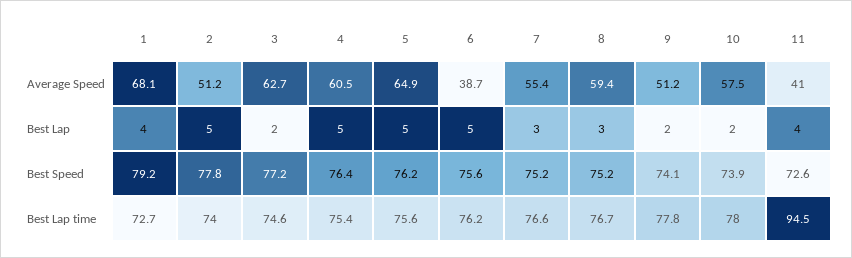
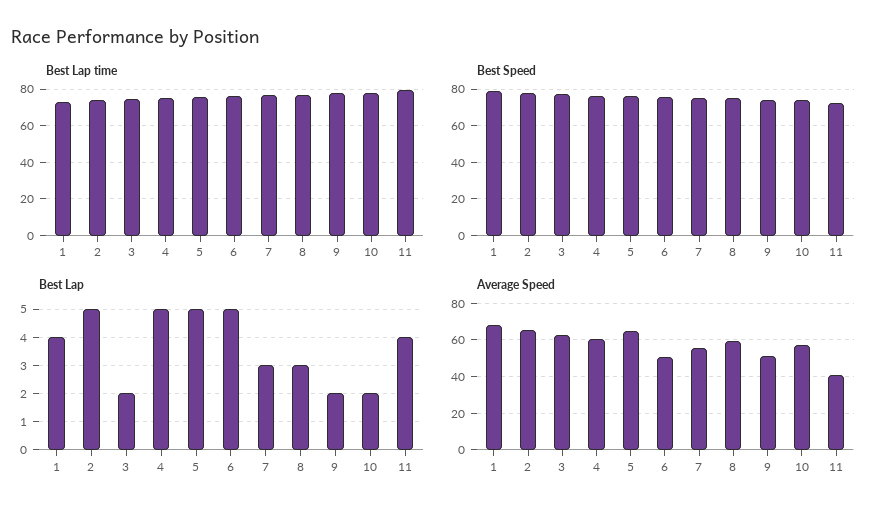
Average Speed, 2: 51.2 -> 65
Average Speed, 6: 38.7 -> 50
Best Lap time, 11: 94.5 -> 80

